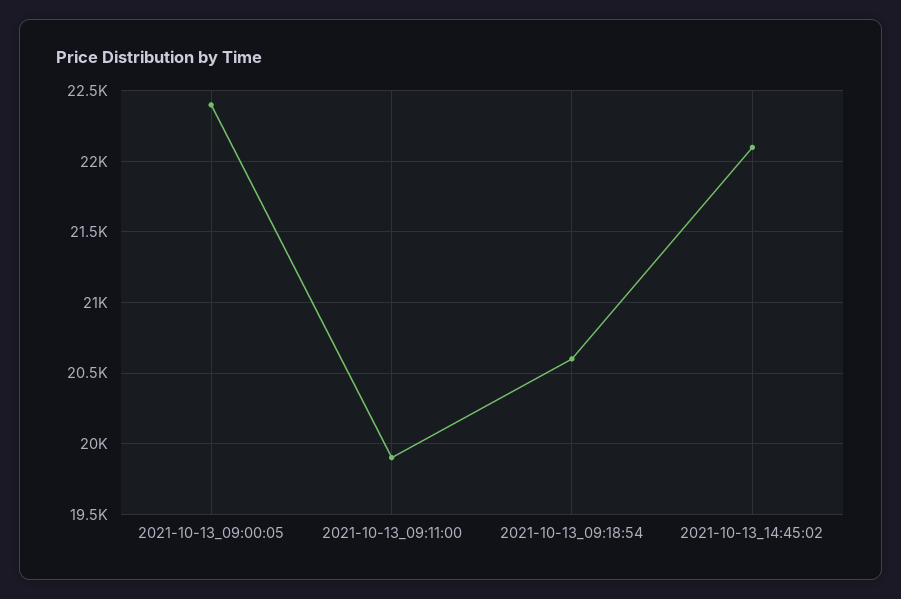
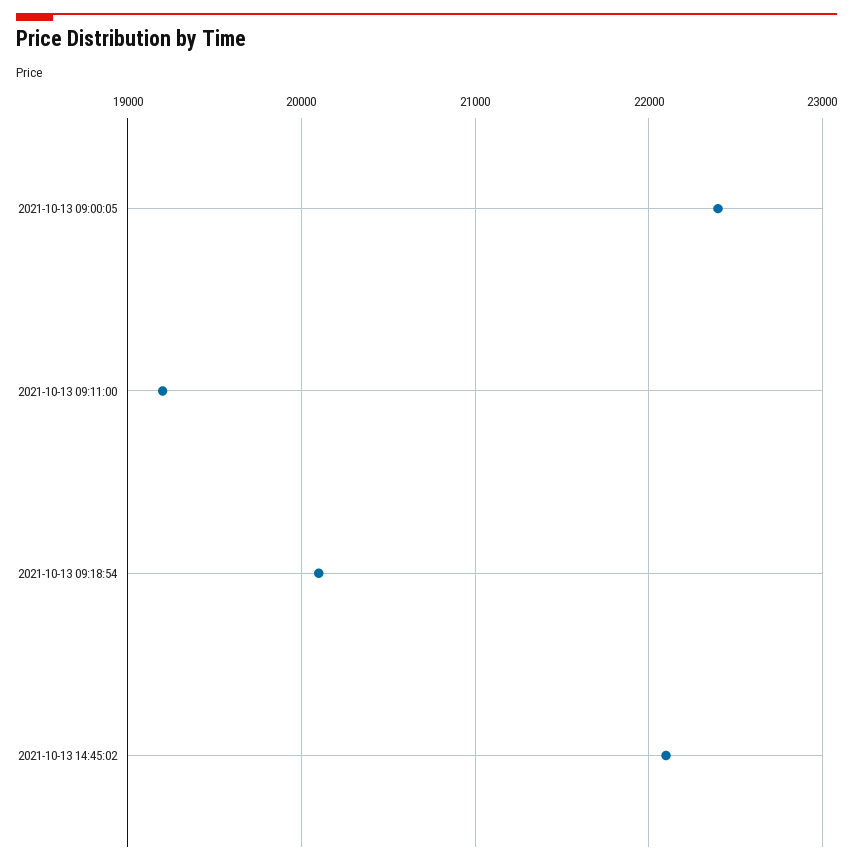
2021-10-13_09:11:00: 19900 -> 19200
2021-10-13_09:18:54: 20600 -> 20100

